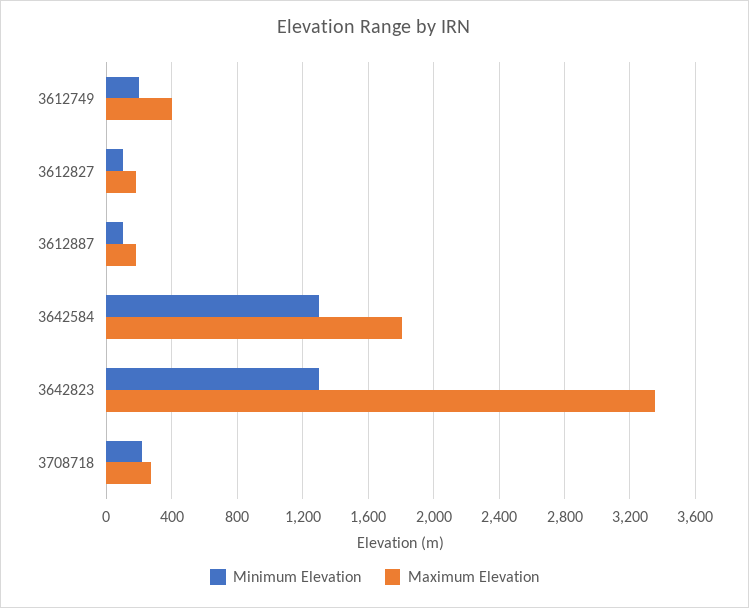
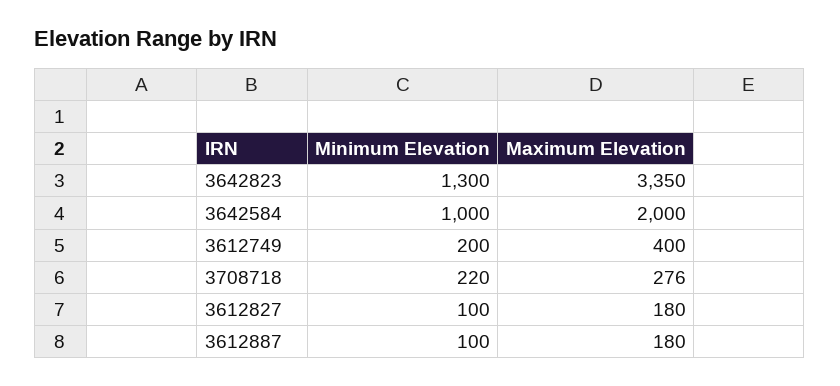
Minimum Elevation, 3642584: 1300 -> 1000
Maximum Elevation, 3642584: 1800 -> 2000

